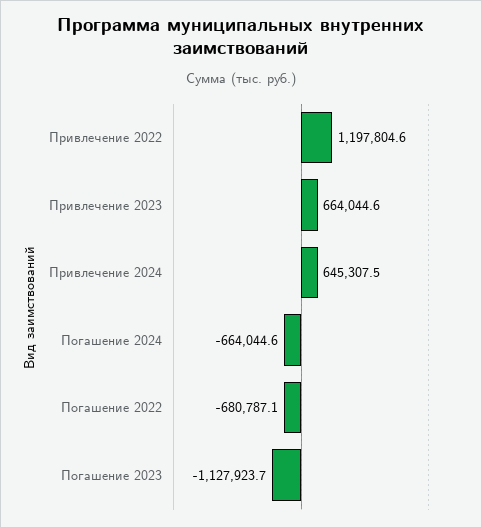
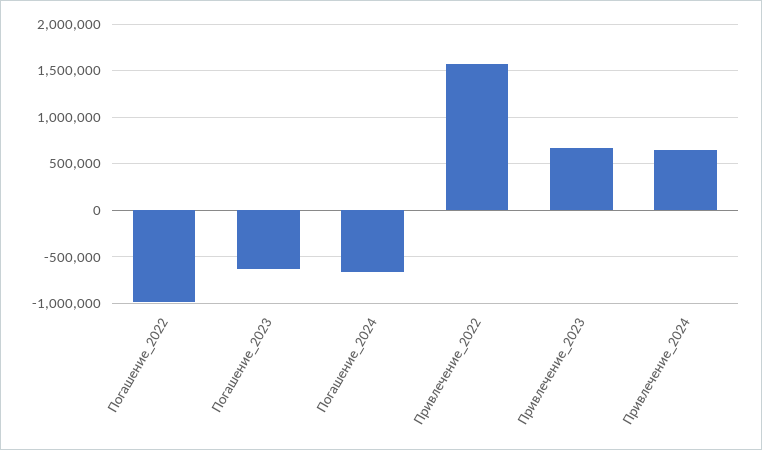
Привлечение 2022: 1197804.6 -> 1600000
Погашение 2022: -680787.1 -> -1000000
Погашение 2023: -1127923.7 -> -600000

